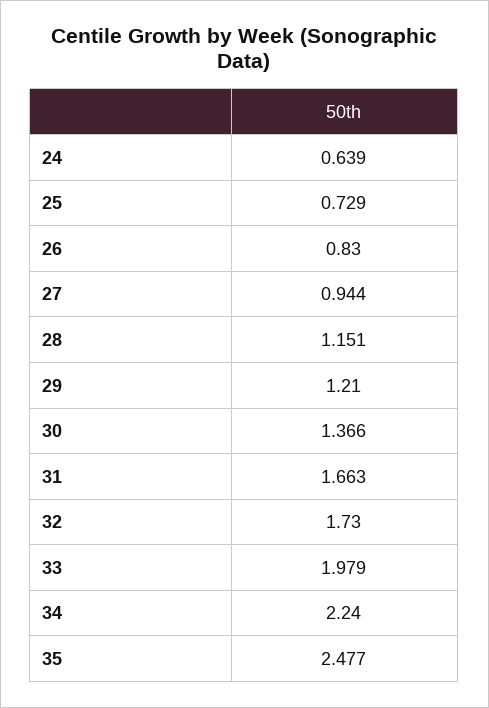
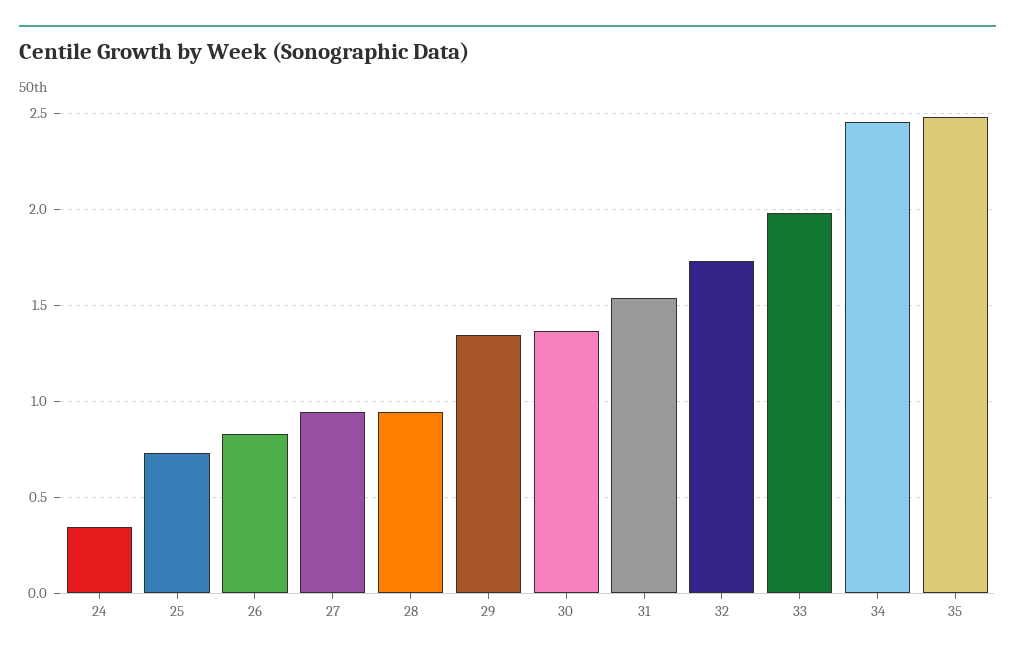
24: 0.639 -> 0.35
28: 1.151 -> 0.95
29: 1.21 -> 1.35
31: 1.663 -> 1.55
34: 2.24 -> 2.45

